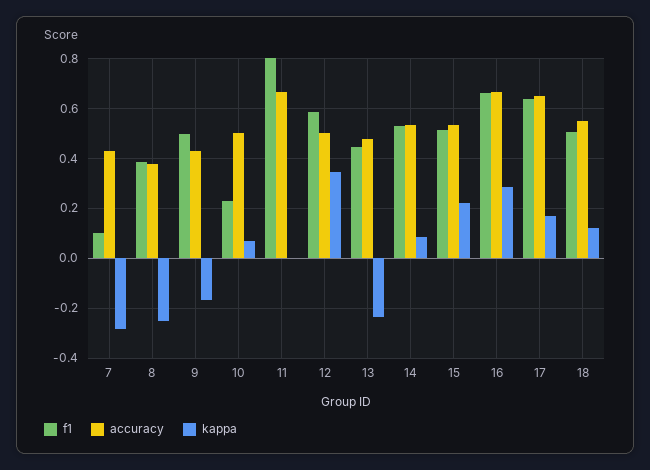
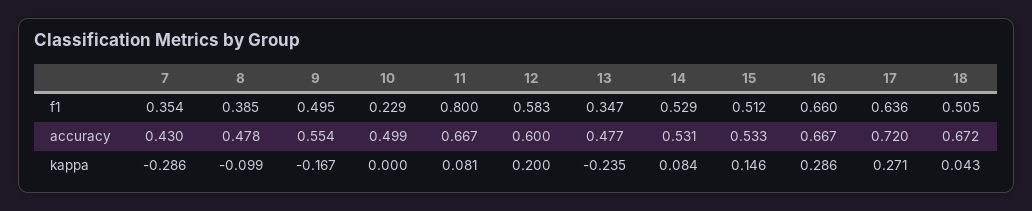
f1, 7: 0.1 -> 0.354
accuracy, 8: 0.375 -> 0.478
kappa, 8: -0.25 -> -0.099
accuracy, 9: 0.425 -> 0.554
kappa, 10: 0.075 -> 0
kappa, 11: 0 -> 0.081
accuracy, 12: 0.5 -> 0.6
kappa, 12: 0.35 -> 0.2
f1, 13: 0.45 -> 0.347
kappa, 15: 0.225 -> 0.146
accuracy, 17: 0.65 -> 0.72
kappa, 17: 0.175 -> 0.271
accuracy, 18: 0.55 -> 0.672
kappa, 18: 0.125 -> 0.043

